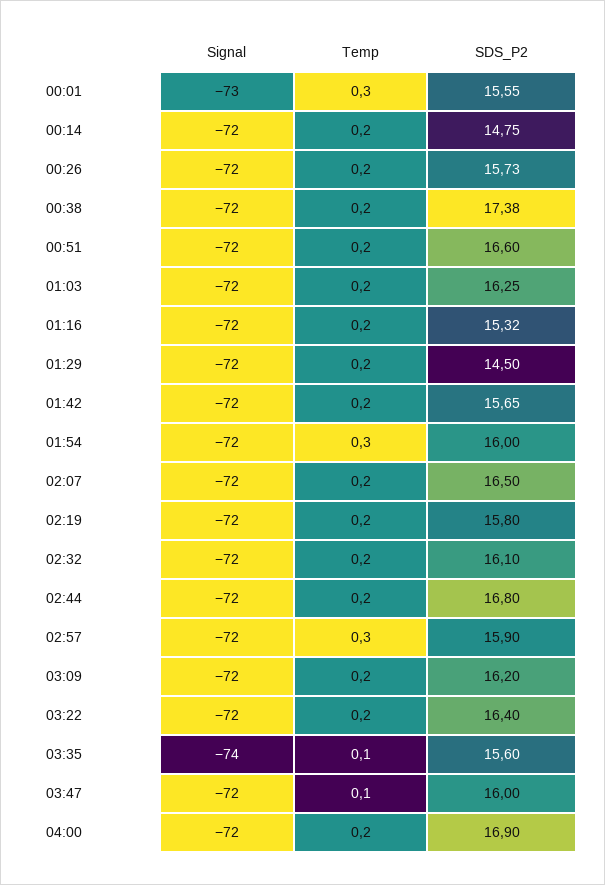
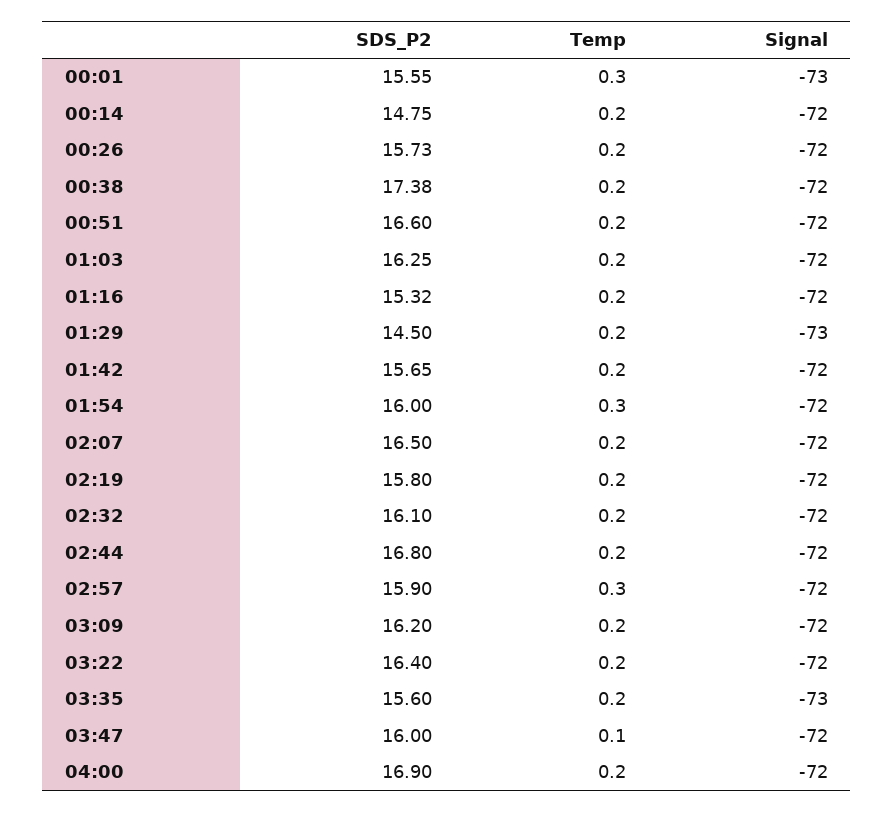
Signal, 01:29: -72 -> -73
Signal, 03:35: -74 -> -73
Temp, 03:35: 0.1 -> 0.2

